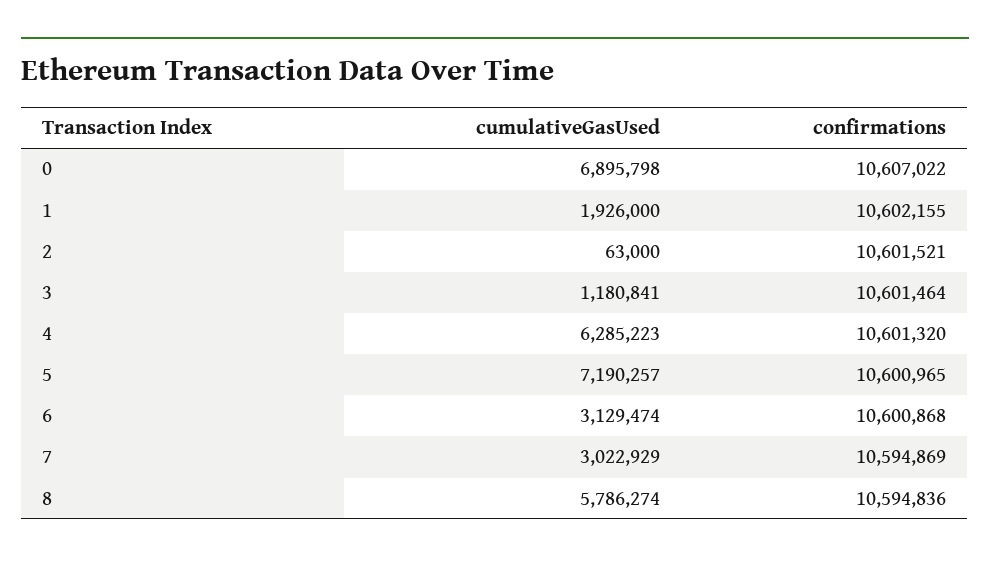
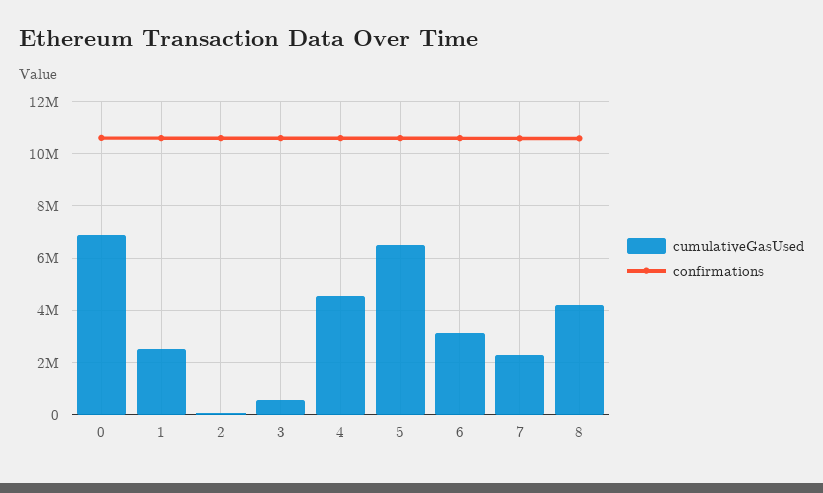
cumulativeGasUsed, 1: 1926000 -> 2500000
cumulativeGasUsed, 3: 1180841 -> 500000
cumulativeGasUsed, 4: 6285223 -> 4500000
cumulativeGasUsed, 5: 7190257 -> 6500000
cumulativeGasUsed, 7: 3022929 -> 2250000
cumulativeGasUsed, 8: 5786274 -> 4250000

